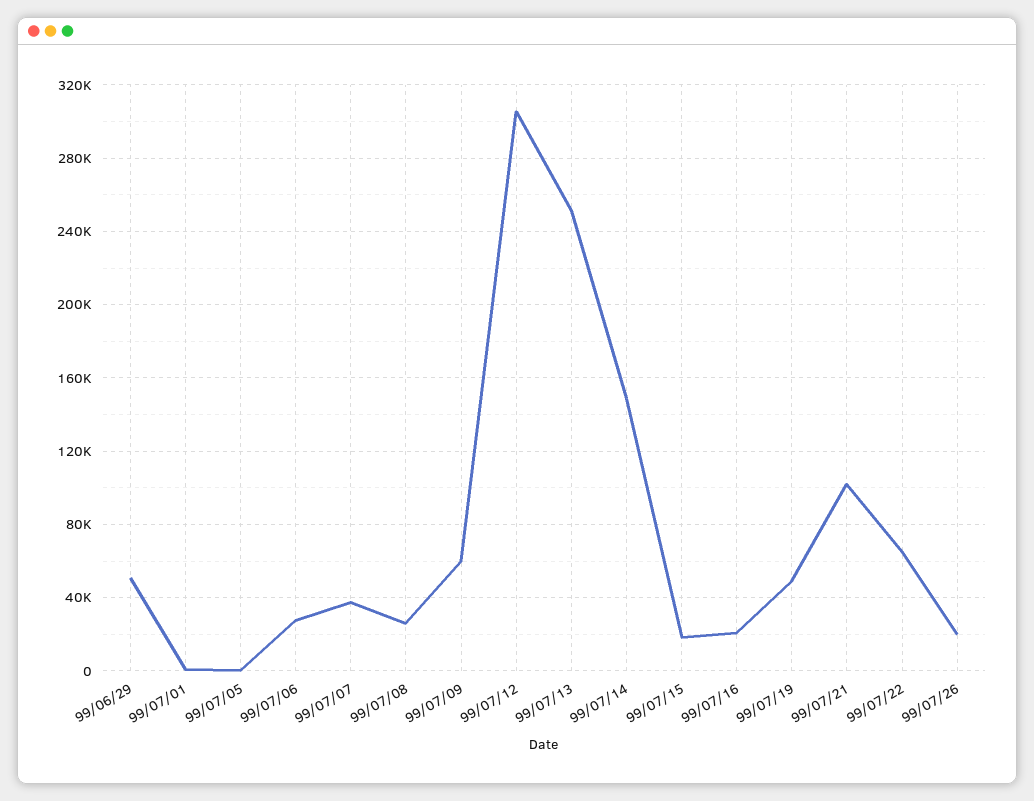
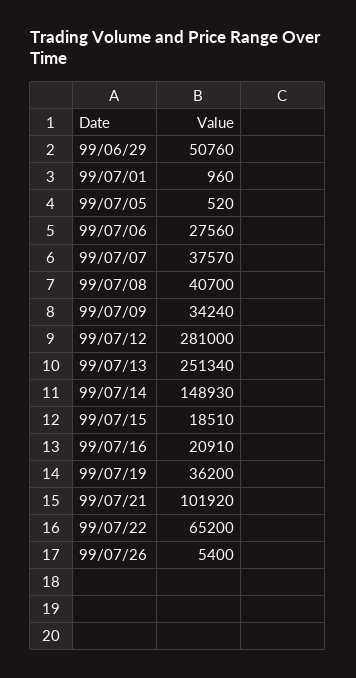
99/07/08: 25000 -> 40700
99/07/09: 60000 -> 34240
99/07/12: 305000 -> 281000
99/07/19: 50000 -> 36200
99/07/26: 20000 -> 5400

